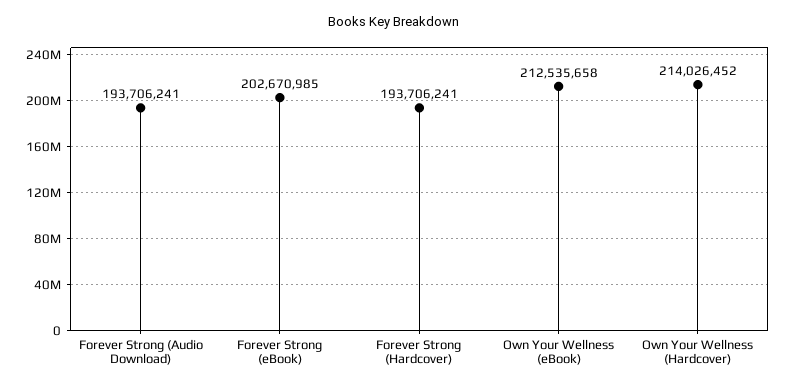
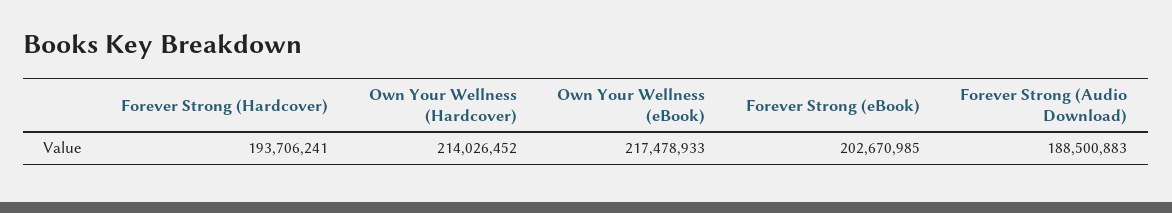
Forever Strong (Audio Download): 193706241 -> 188500883
Own Your Wellness (eBook): 212535658 -> 217478933

